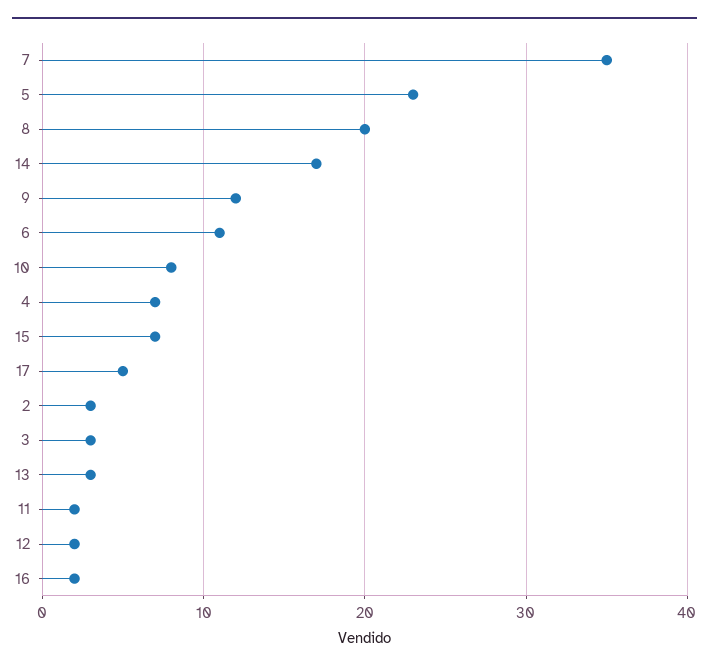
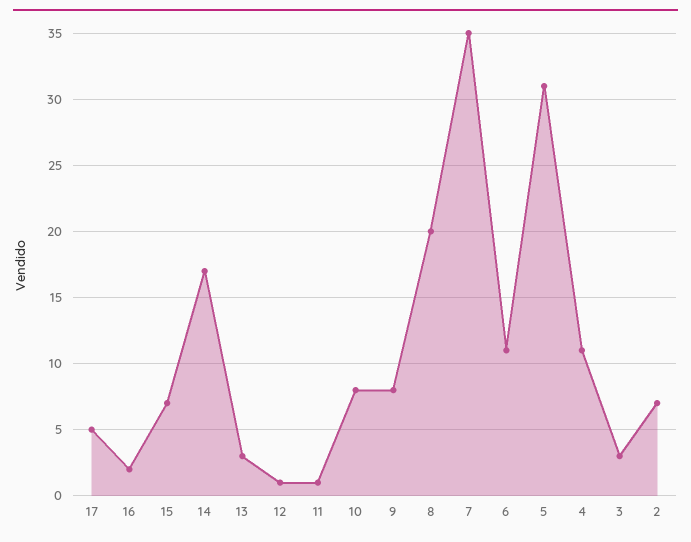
5: 23 -> 31
9: 12 -> 8
4: 7 -> 11
2: 3 -> 7
11: 2 -> 1
12: 2 -> 1

